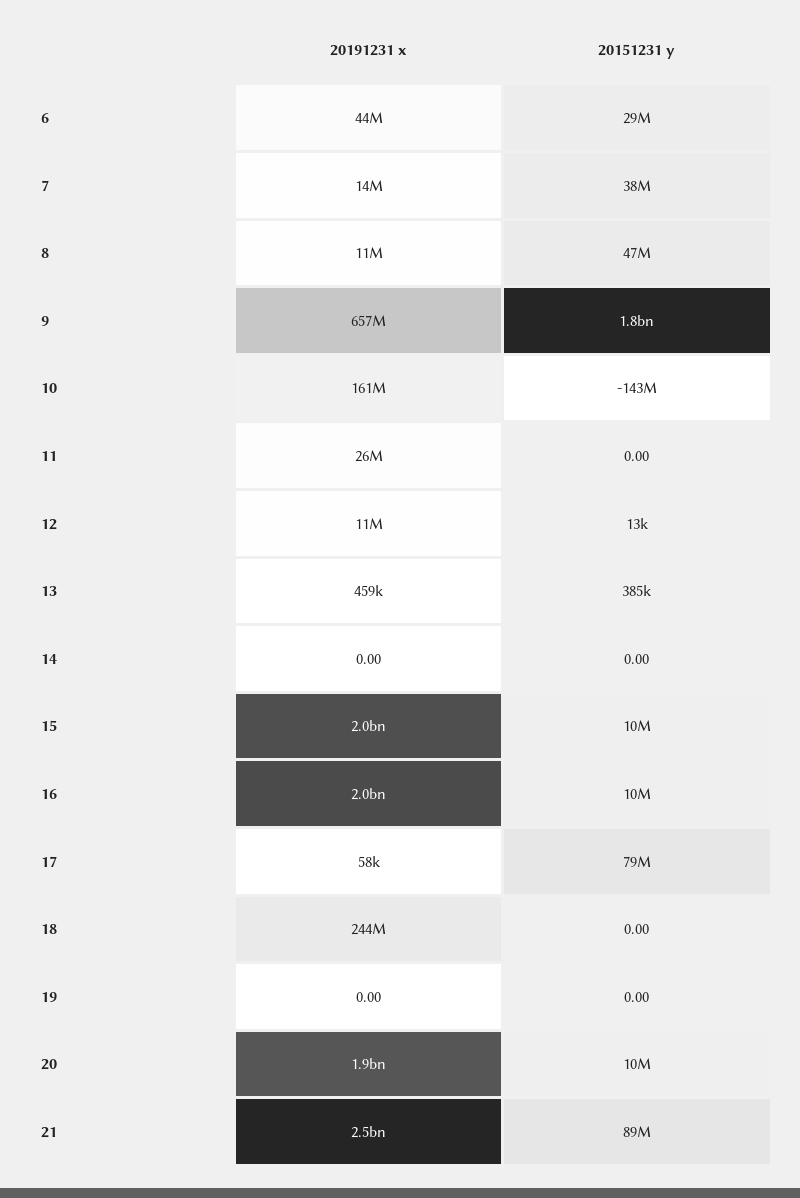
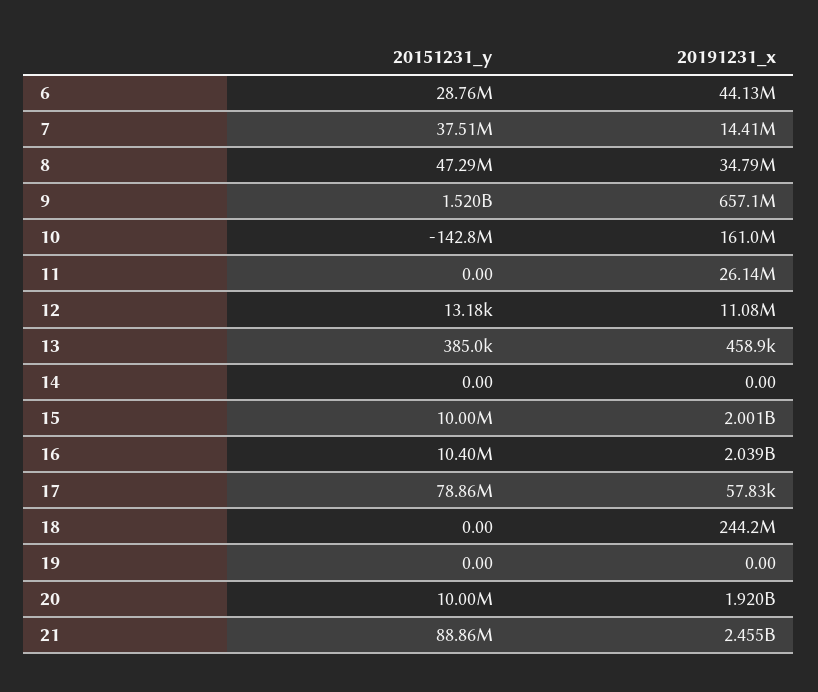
20191231 x, 8: 11000000 -> 34790000
20151231 y, 9: 1800000000 -> 1520000000

